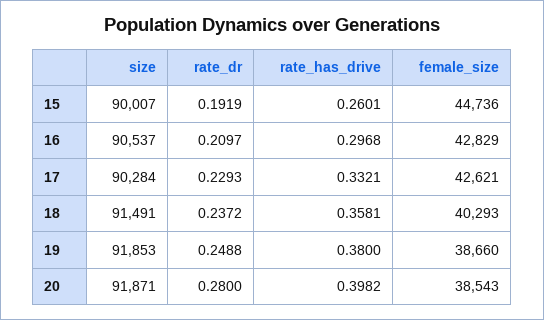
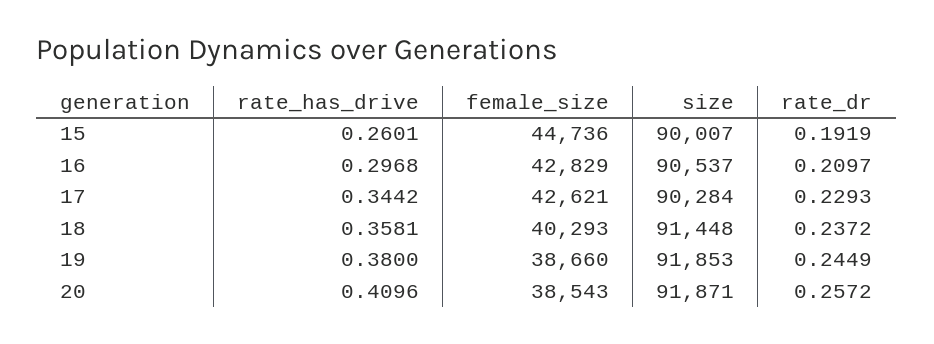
rate_has_drive, 17: 0.3321 -> 0.3442
size, 18: 91491 -> 91448
rate_dr, 19: 0.2488 -> 0.2449
rate_dr, 20: 0.28 -> 0.2572
rate_has_drive, 20: 0.3982 -> 0.4096

